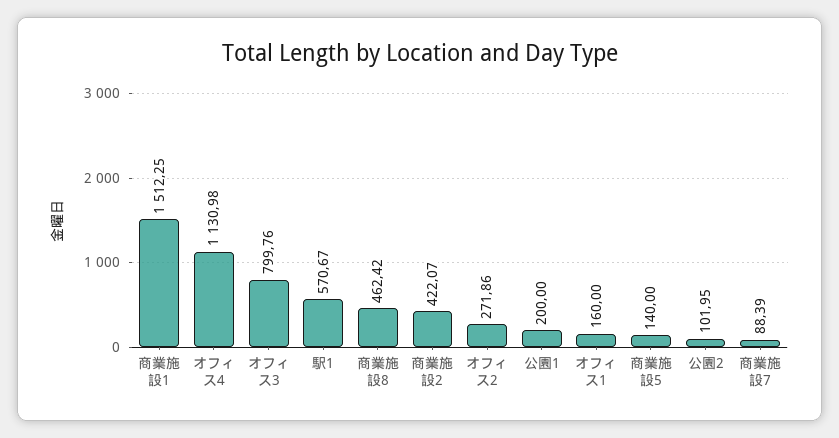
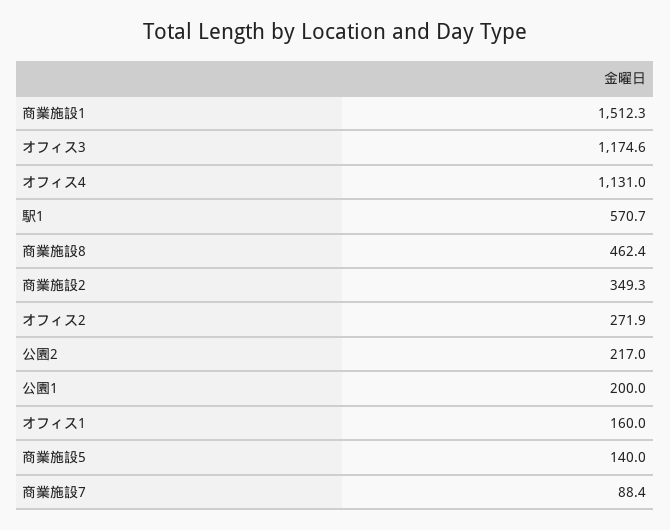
オフィス3: 799.76 -> 1174.6
商業施設2: 422.07 -> 349.3
公園2: 101.95 -> 217

